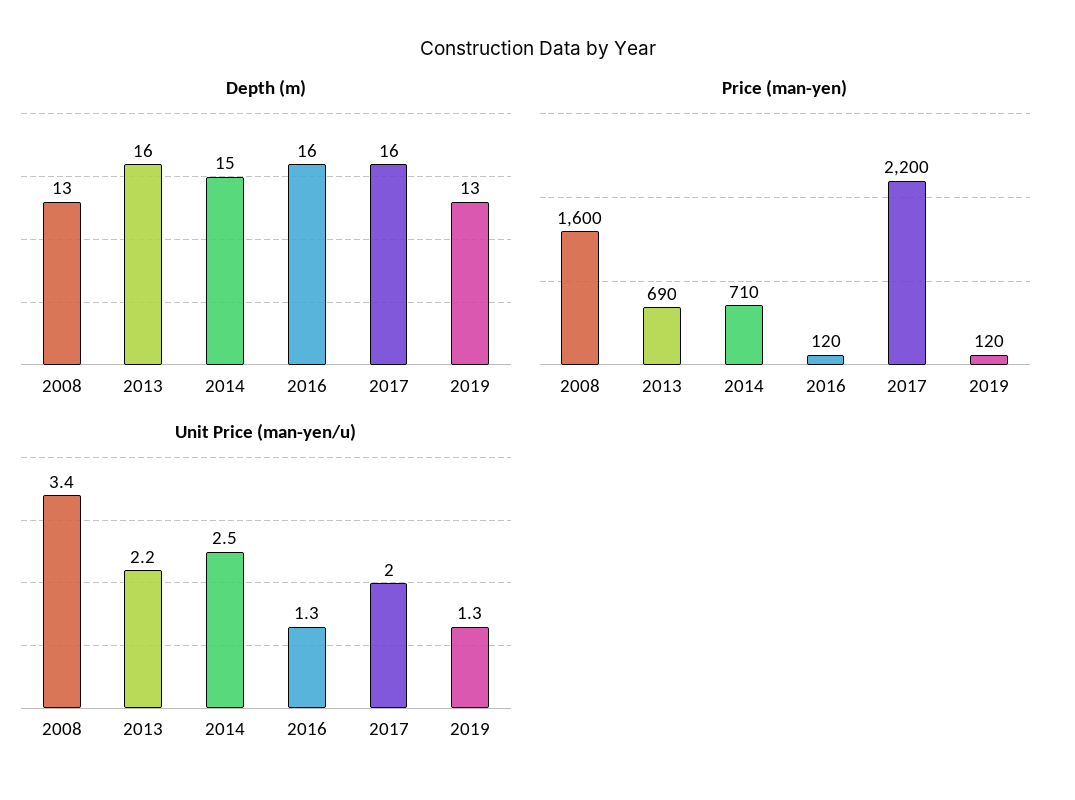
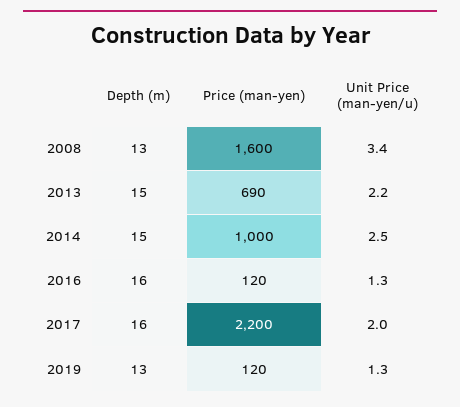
Depth (m), 2013: 16 -> 15
Price (man-yen), 2014: 710 -> 1000

